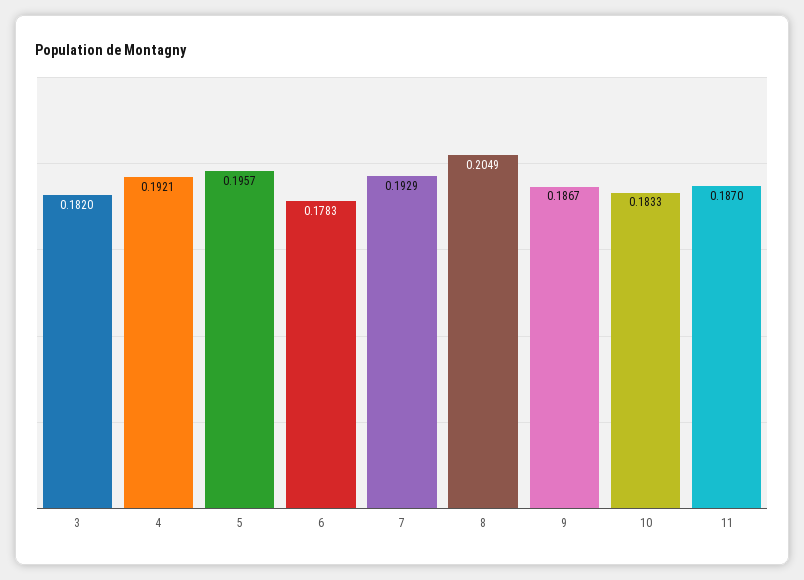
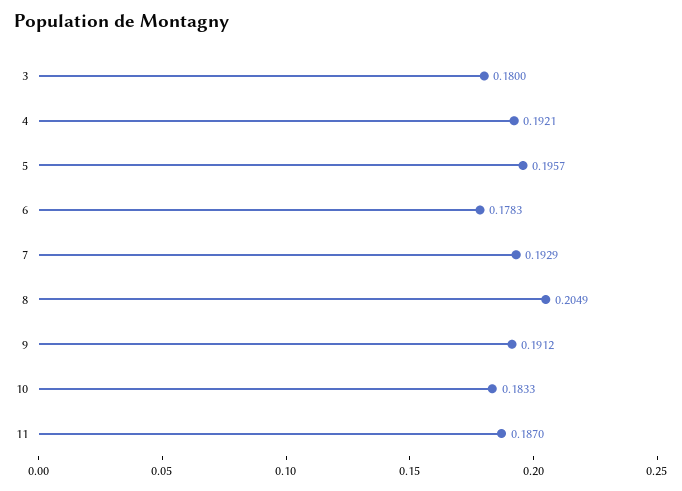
3: 0.182 -> 0.18
9: 0.1867 -> 0.1912

